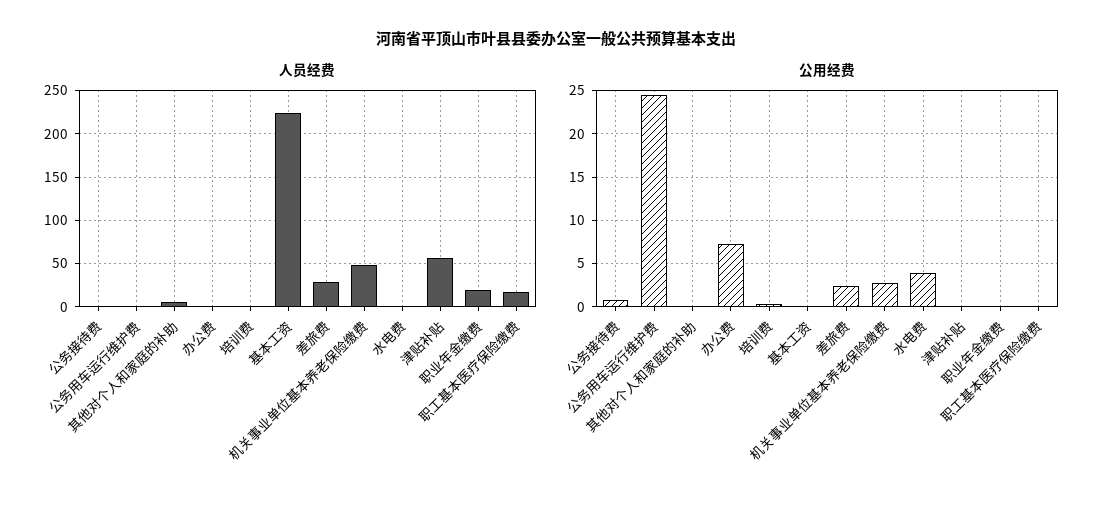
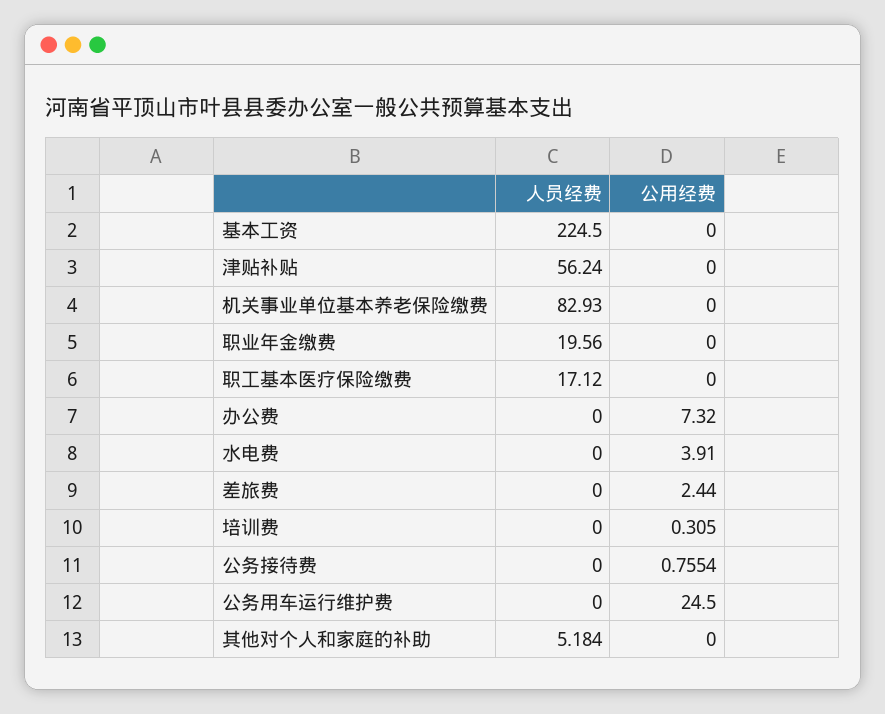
人员经费, 差旅费: 30 -> 0
人员经费, 机关事业单位基本养老保险缴费: 50 -> 82.93
公用经费, 机关事业单位基本养老保险缴费: 3 -> 0

